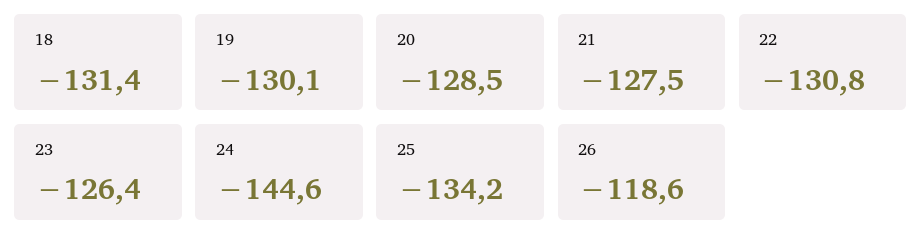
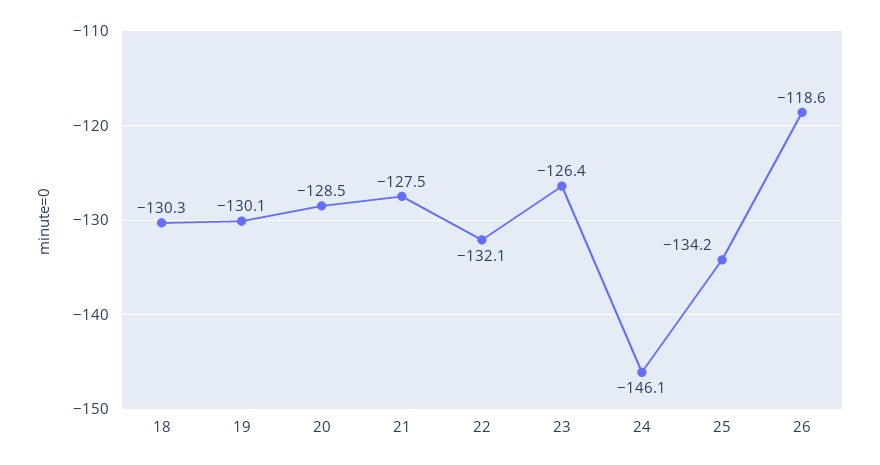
18: -131.4 -> -130.3
22: -130.8 -> -132.1
24: -144.6 -> -146.1

